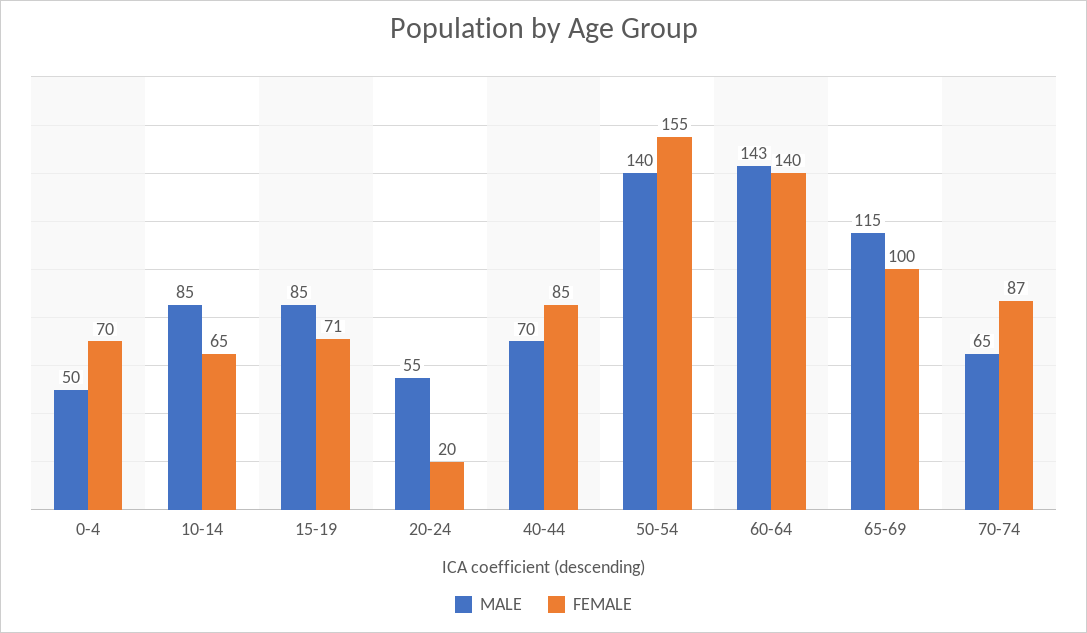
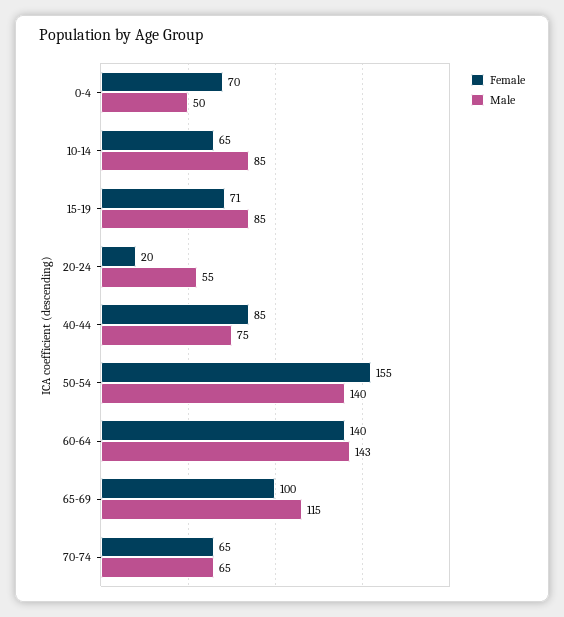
MALE, 40-44: 70 -> 75
FEMALE, 70-74: 87 -> 65

